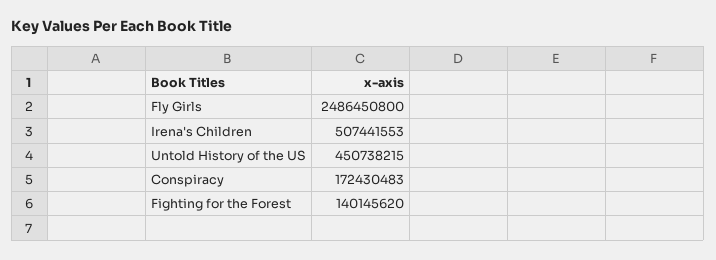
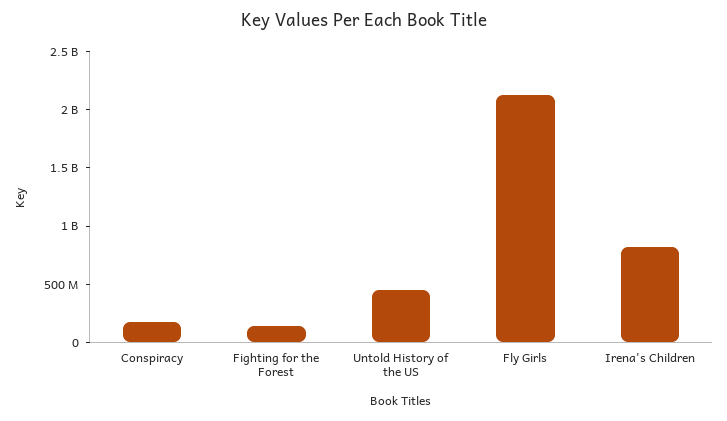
Fly Girls: 2486450800 -> 2100000000
Irena's Children: 507441553 -> 800000000

